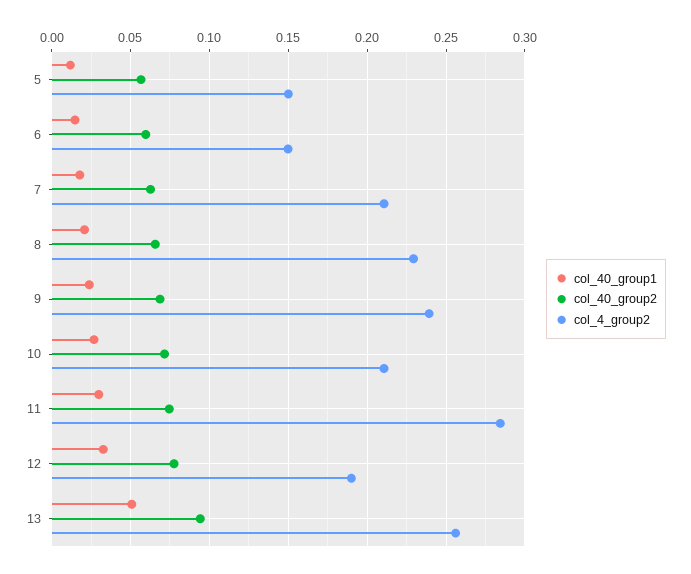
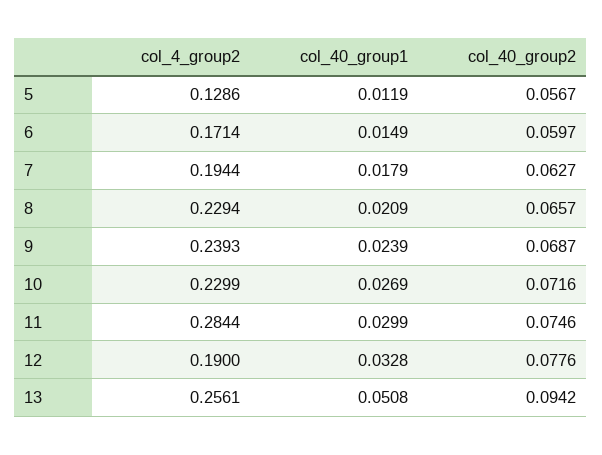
col_4_group2, 5: 0.15 -> 0.1286
col_4_group2, 6: 0.15 -> 0.1714
col_4_group2, 7: 0.21 -> 0.1944
col_4_group2, 10: 0.21 -> 0.2299

